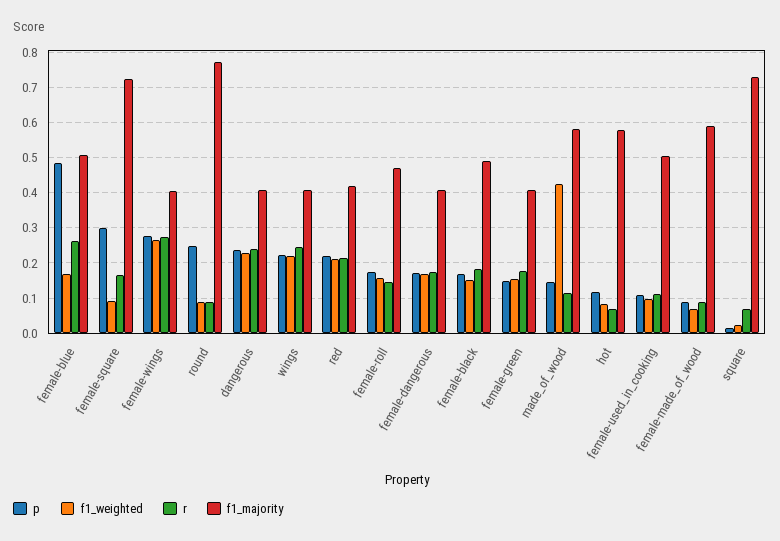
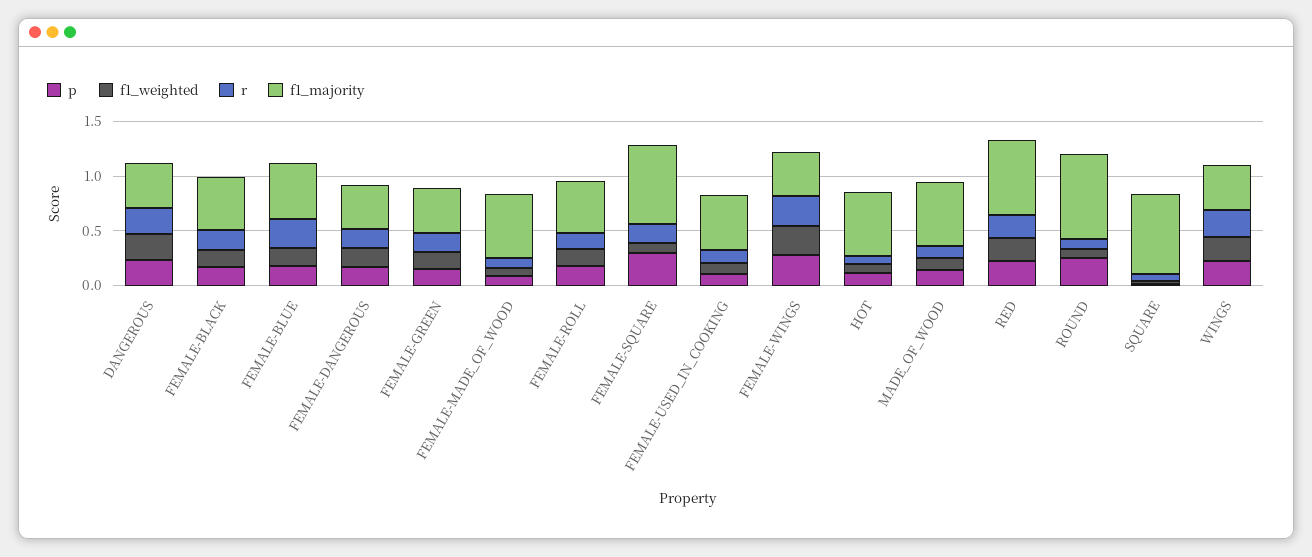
p, female-blue: 0.48 -> 0.2
f1_majority, red: 0.42 -> 0.7
f1_weighted, made_of_wood: 0.42 -> 0.1

